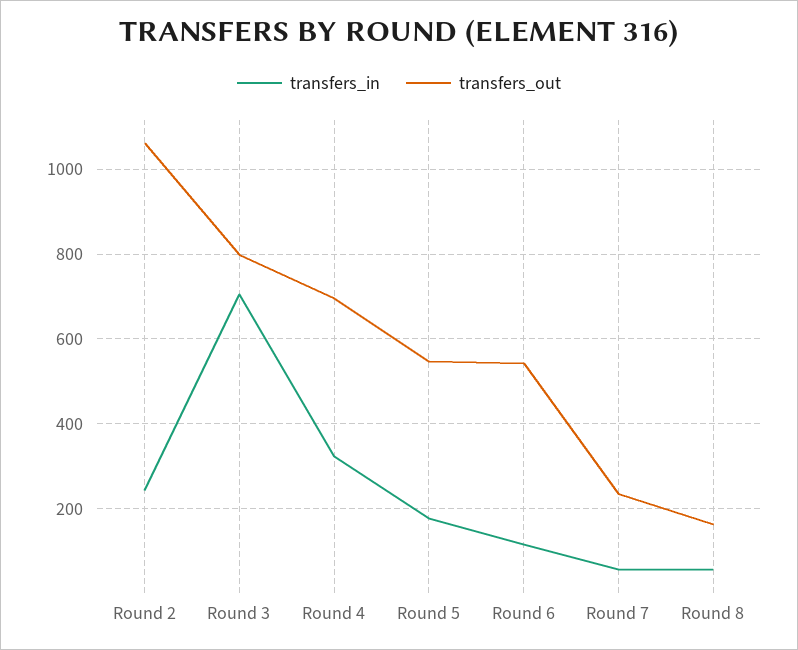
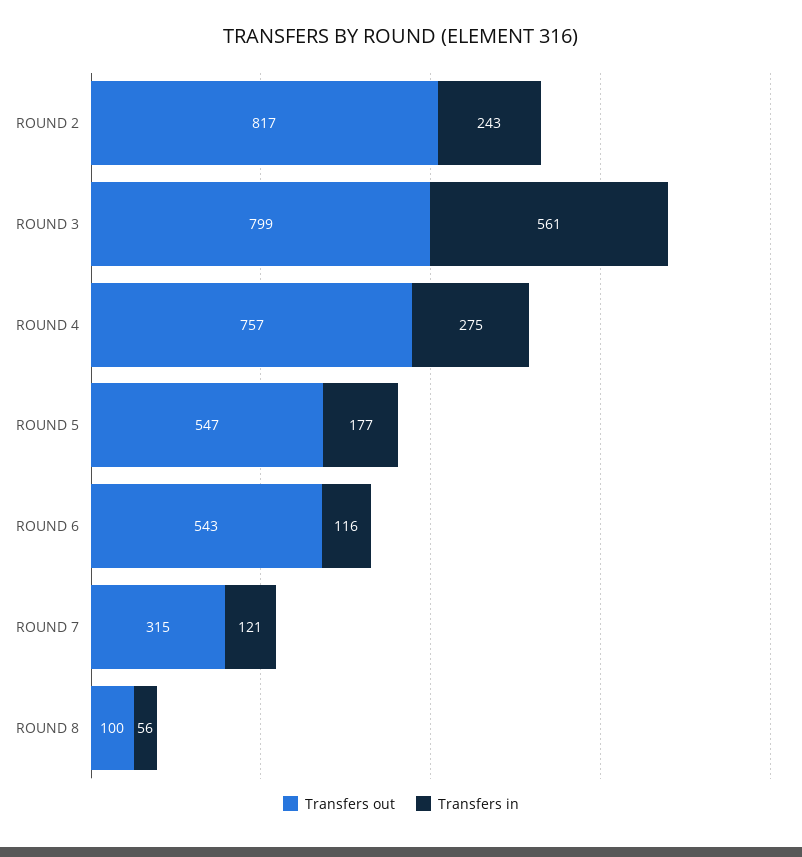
transfers_out, Round 2: 1060 -> 817
transfers_in, Round 3: 700 -> 561
transfers_in, Round 4: 320 -> 275
transfers_out, Round 4: 700 -> 757
transfers_in, Round 7: 60 -> 121
transfers_out, Round 7: 240 -> 315
transfers_out, Round 8: 160 -> 100

